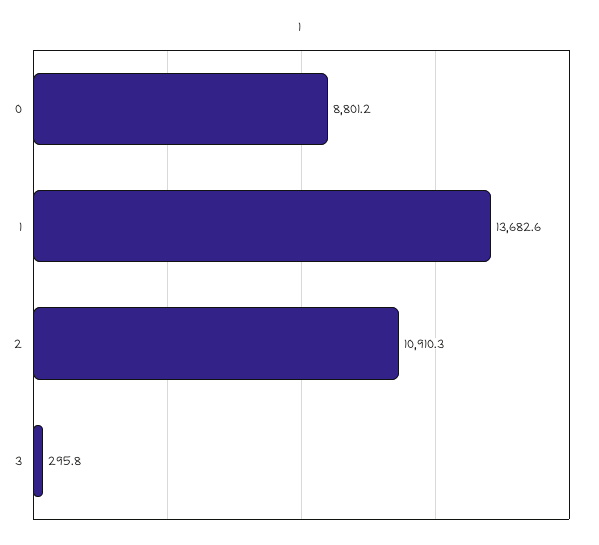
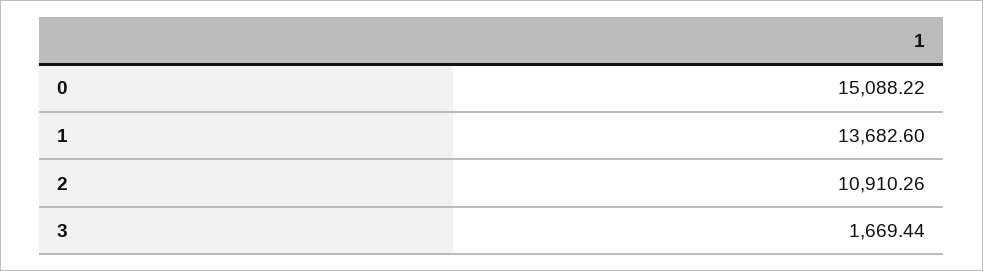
0: 8801.2 -> 15088.22
3: 295.8 -> 1669.44

